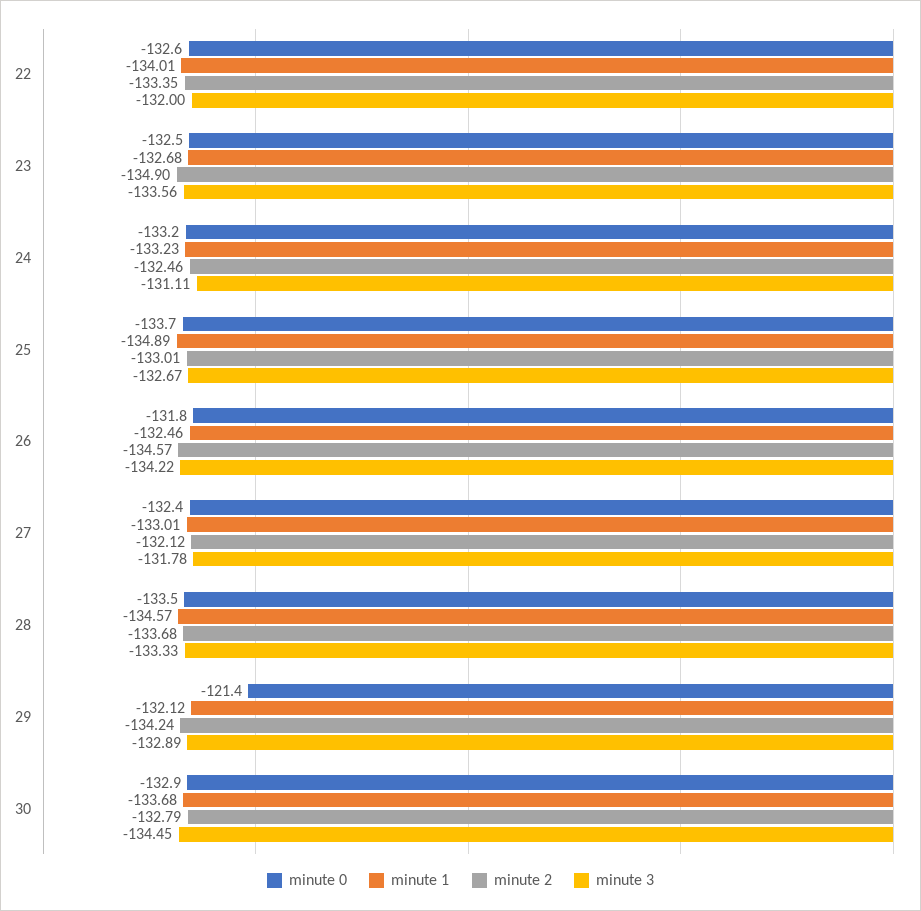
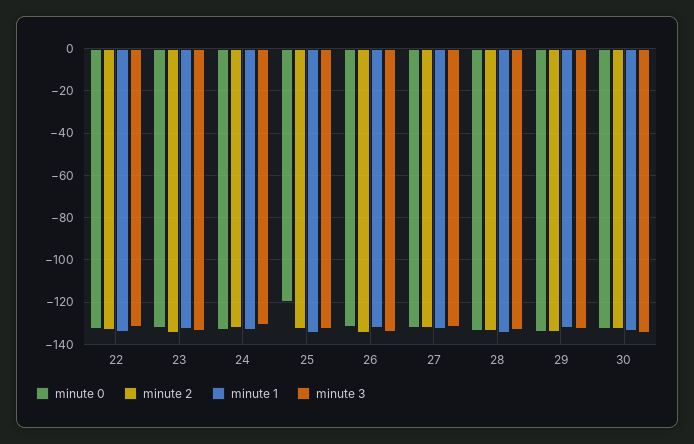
minute 0, 25: -133.7 -> -120
minute 0, 29: -121.4 -> -135

